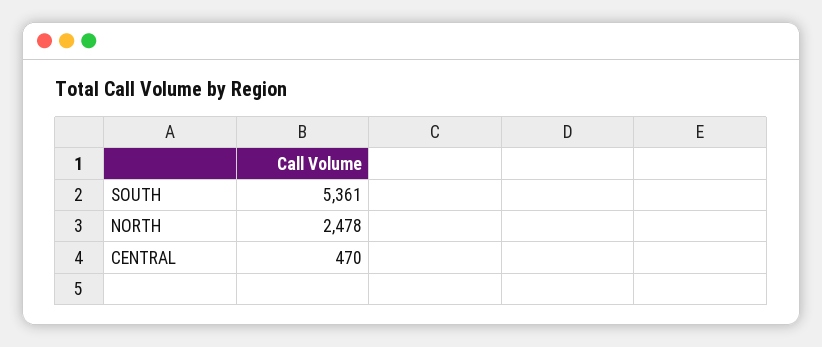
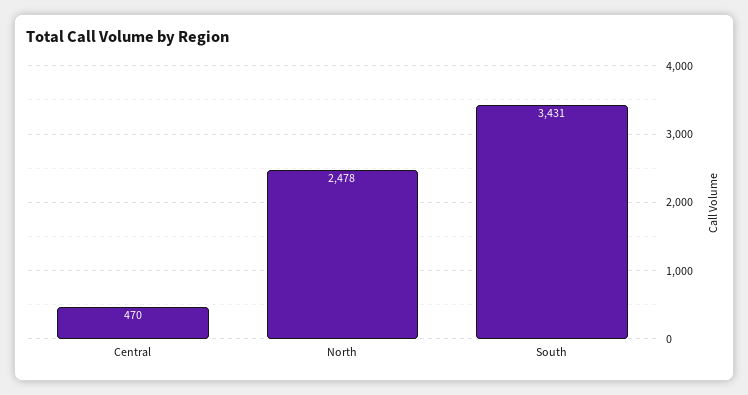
SOUTH: 5361 -> 3431

